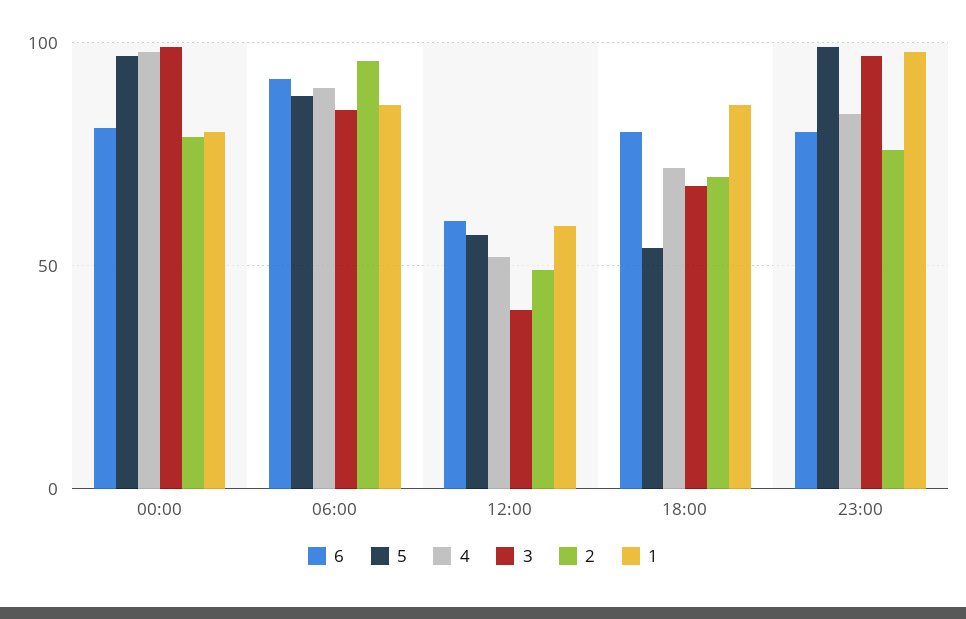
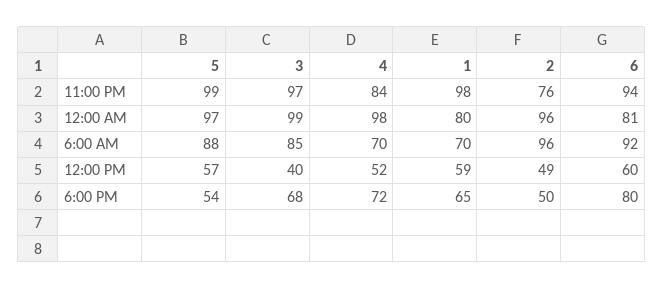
2, 00:00: 80 -> 96
4, 06:00: 90 -> 70
1, 06:00: 85 -> 70
2, 18:00: 70 -> 50
1, 18:00: 85 -> 65
6, 23:00: 80 -> 94

